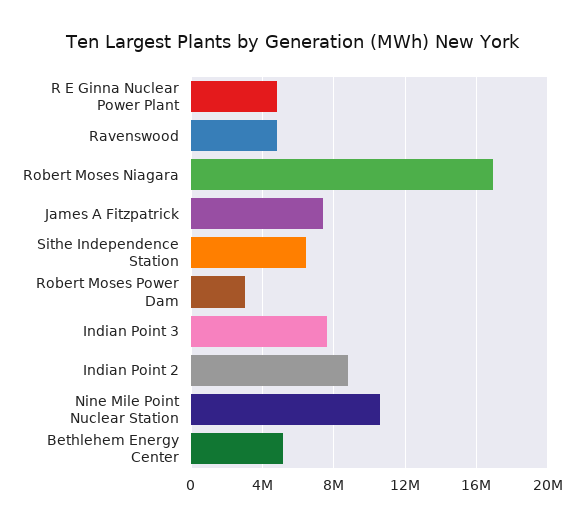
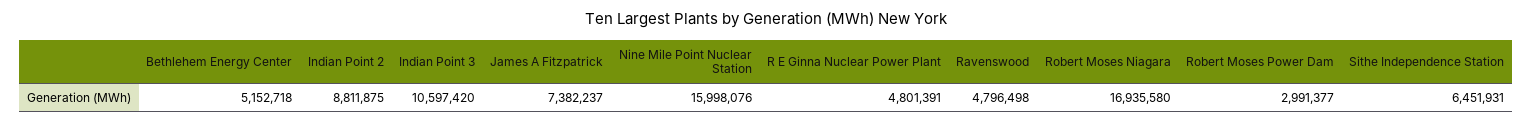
Indian Point 3: 7500000 -> 10597420
Nine Mile Point Nuclear Station: 10500000 -> 15998076

